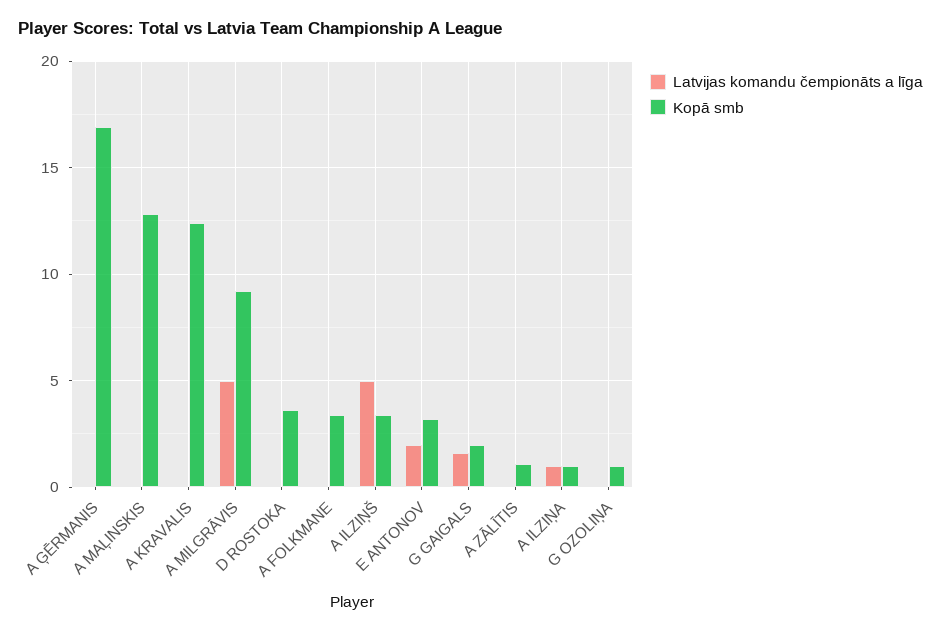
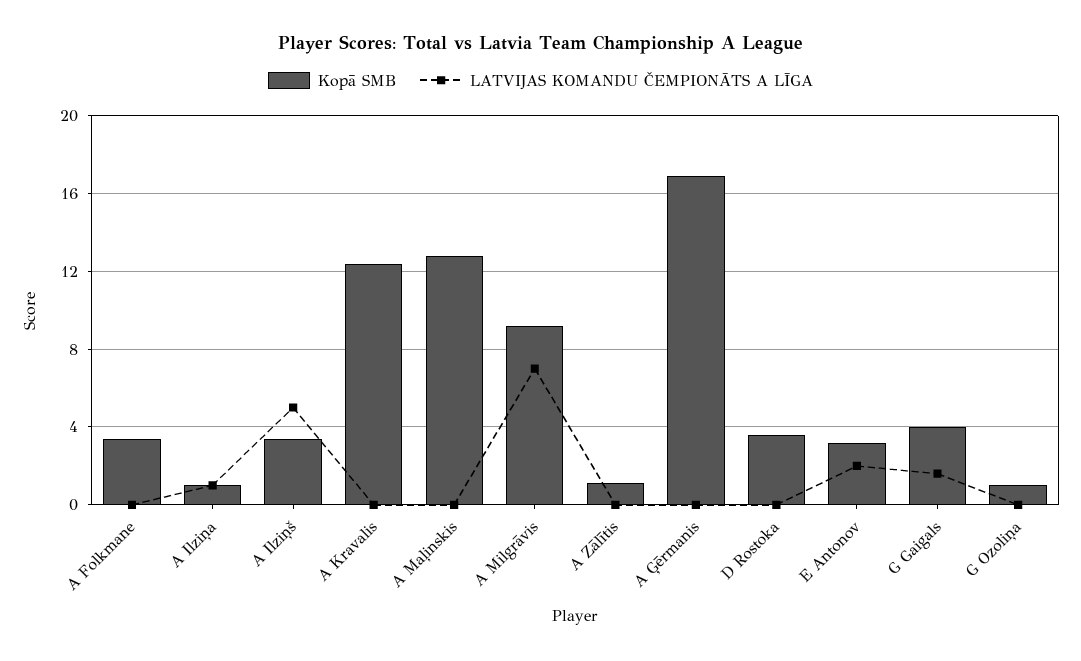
Latvijas komandu čempionāts a līga, A MILGRĀVIS: 5 -> 7
Kopā smb, G GAIGALS: 2 -> 4

